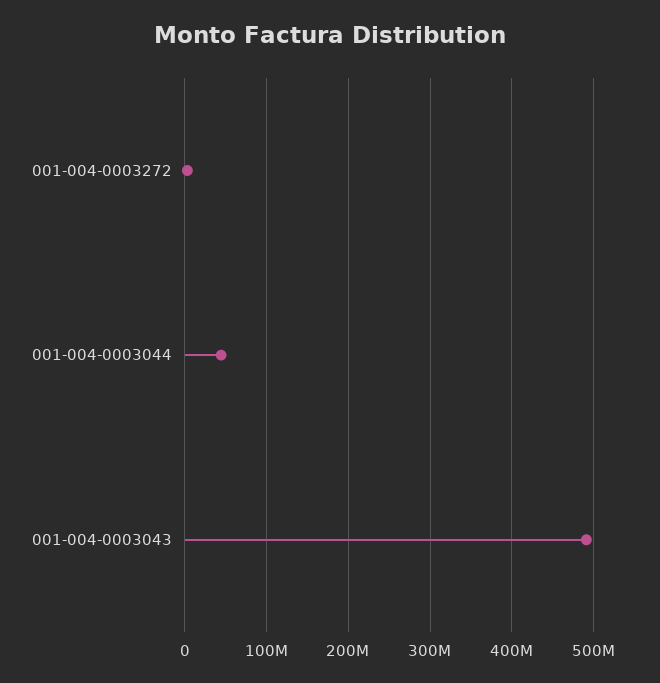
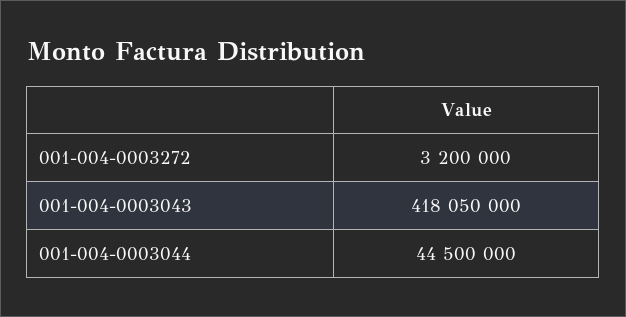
001-004-0003043: 490000000 -> 418050000

